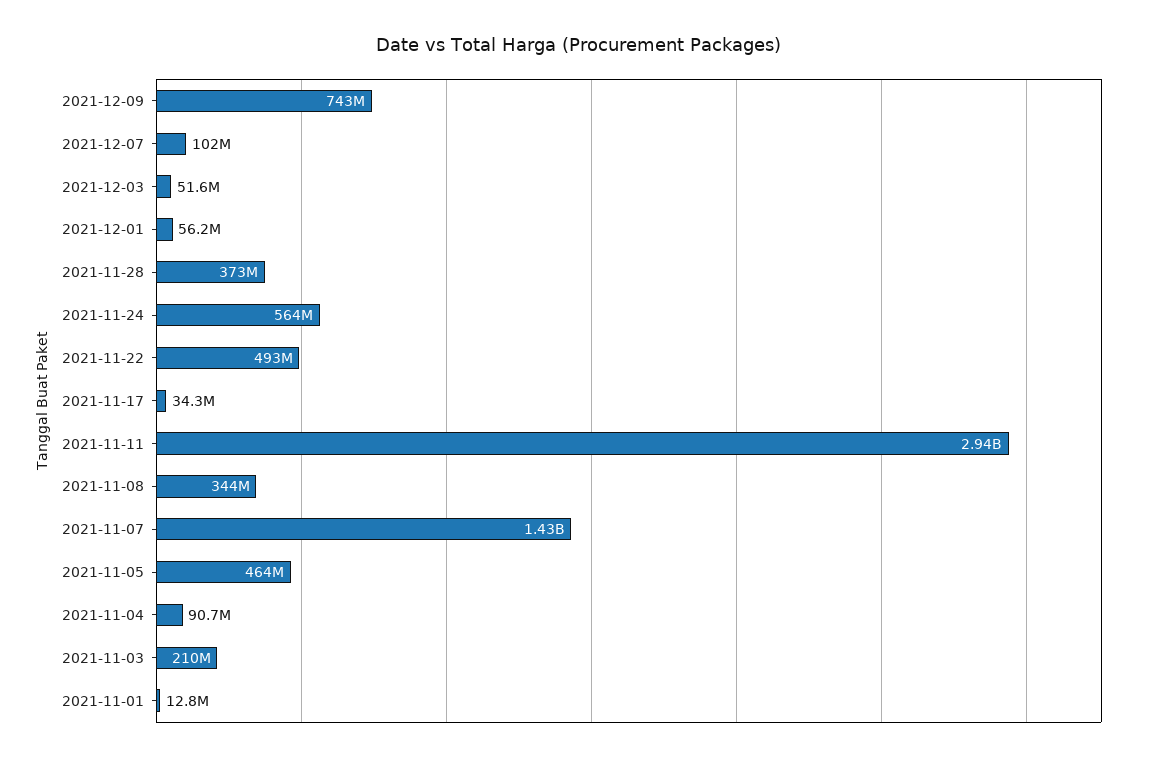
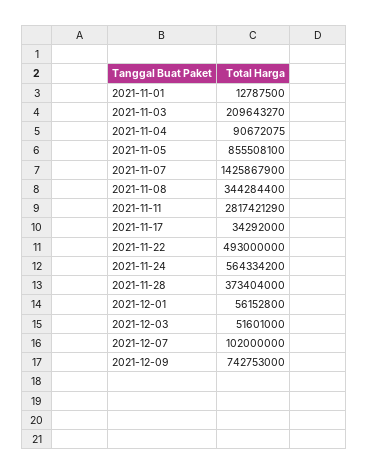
2021-11-11: 2940000000 -> 2817421290
2021-11-05: 464000000 -> 855508100

